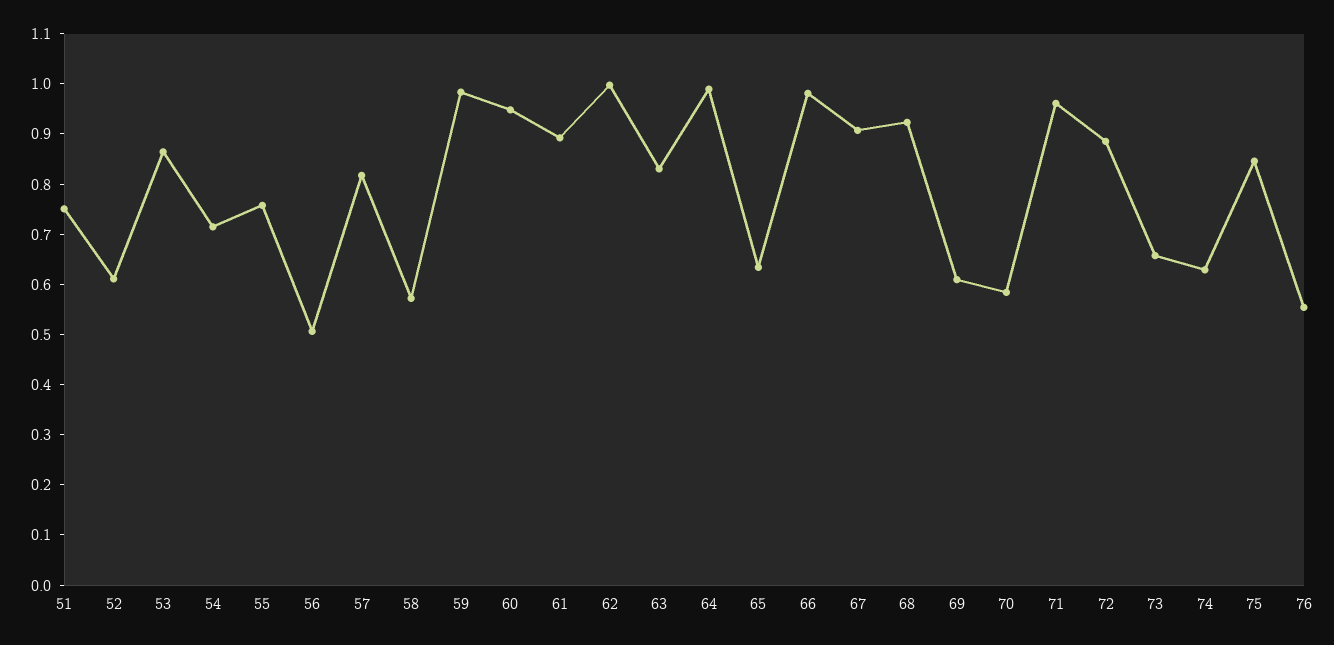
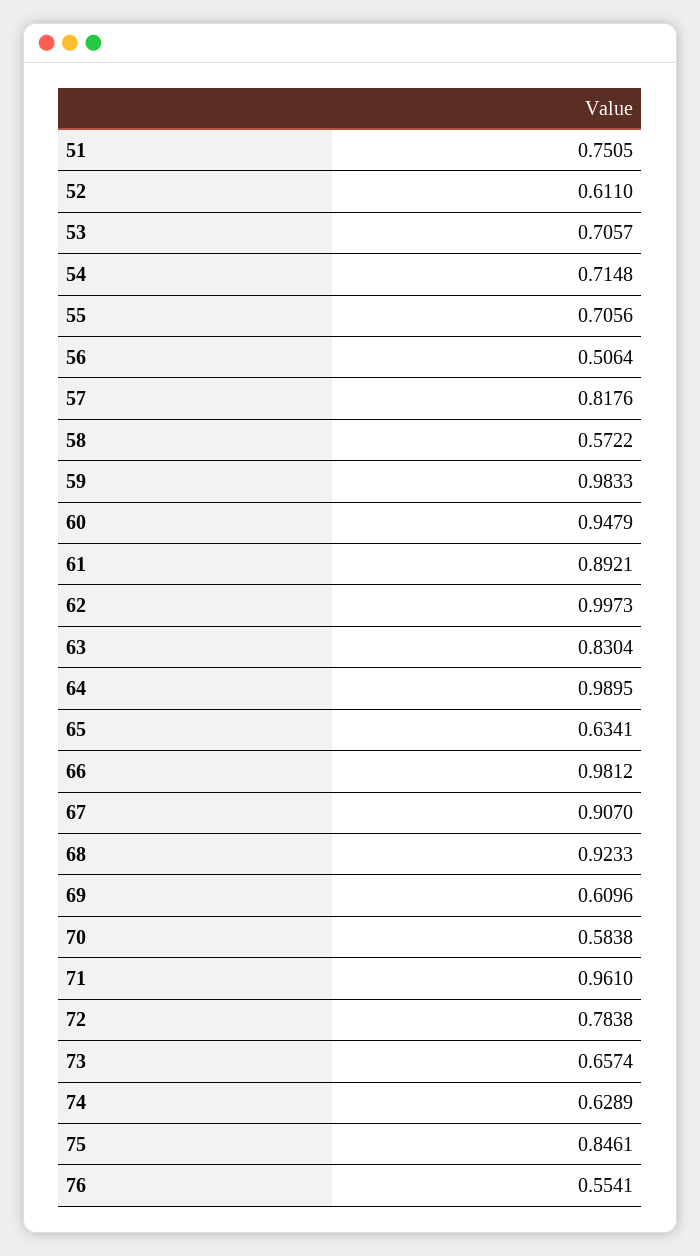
53: 0.86 -> 0.7057
55: 0.76 -> 0.7056
72: 0.88 -> 0.7838

